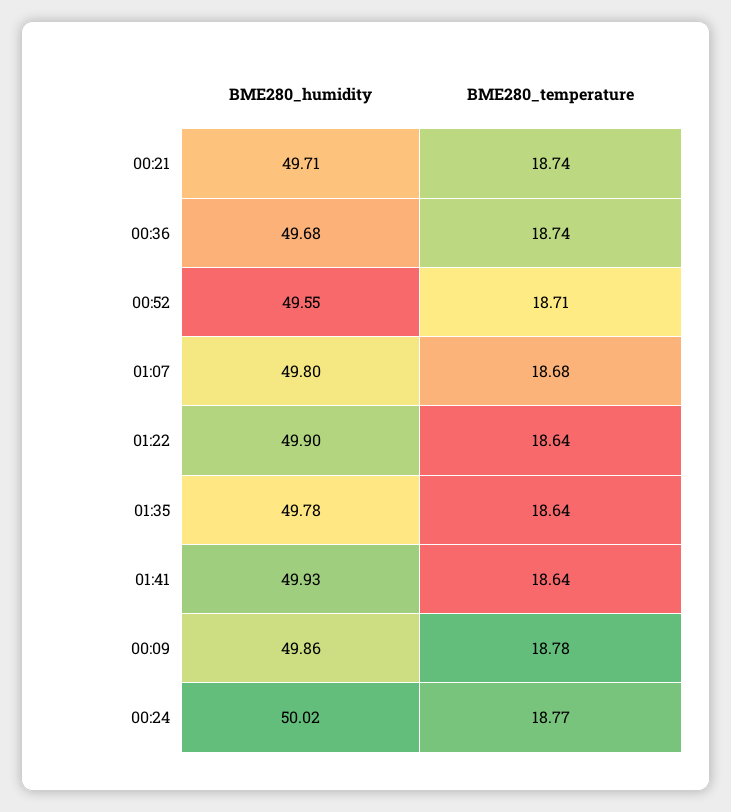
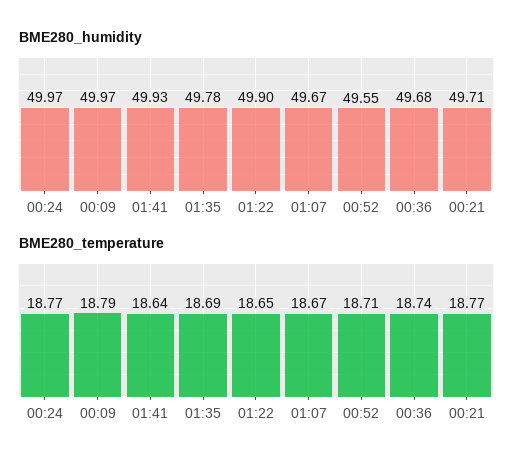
BME280_temperature, 00:21: 18.74 -> 18.77
BME280_humidity, 01:07: 49.8 -> 49.67
BME280_temperature, 01:07: 18.68 -> 18.67
BME280_temperature, 01:22: 18.64 -> 18.65
BME280_temperature, 01:35: 18.64 -> 18.69
BME280_humidity, 00:09: 49.86 -> 49.97
BME280_temperature, 00:09: 18.78 -> 18.79
BME280_humidity, 00:24: 50.02 -> 49.97

